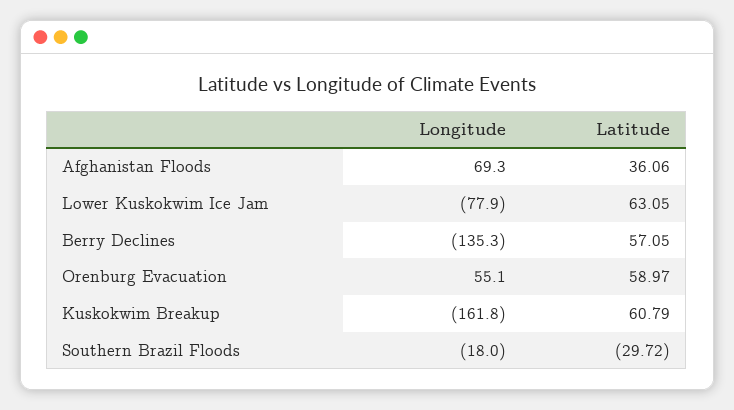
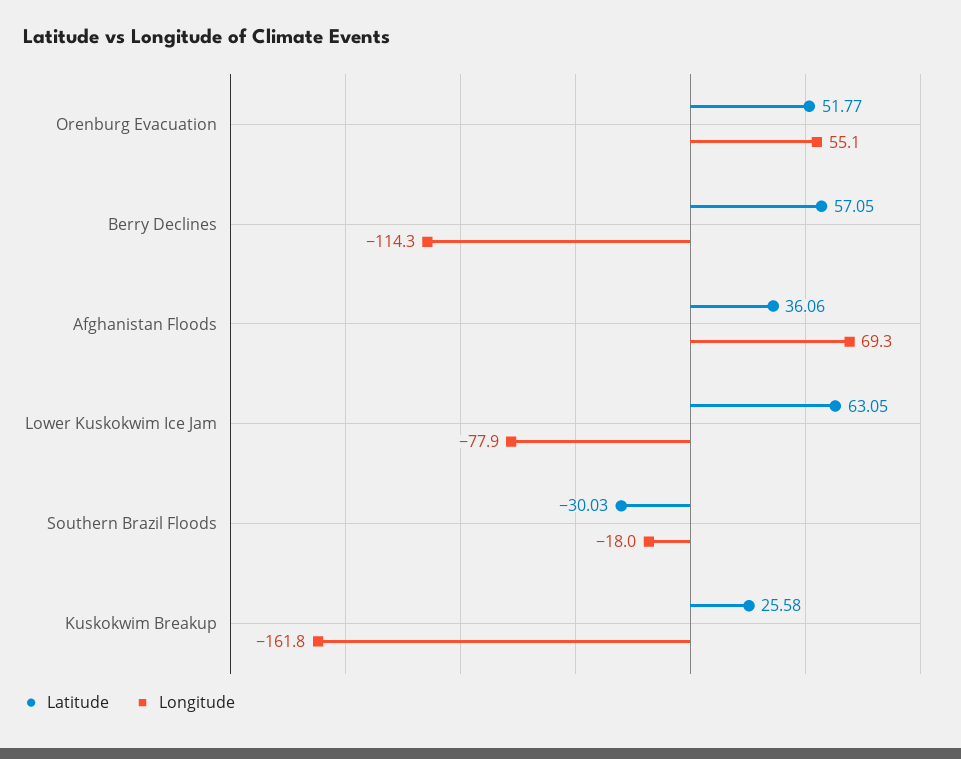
Longitude, Berry Declines: -135.3 -> -114.3
Latitude, Orenburg Evacuation: 58.97 -> 51.77
Latitude, Kuskokwim Breakup: 60.79 -> 25.58
Latitude, Southern Brazil Floods: -29.72 -> -30.03

